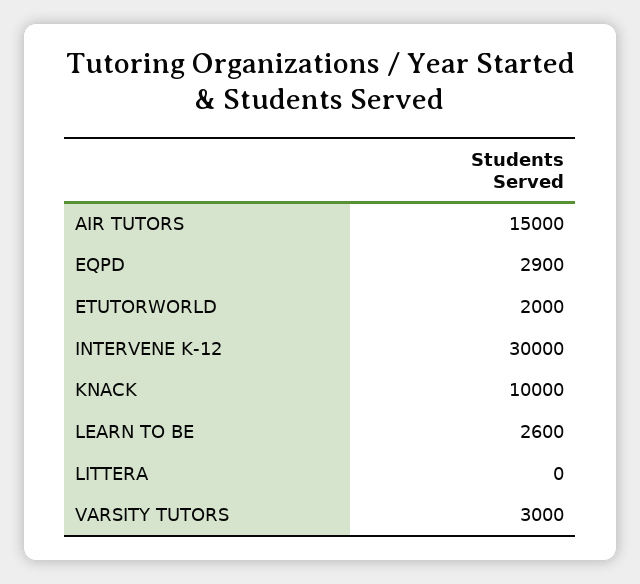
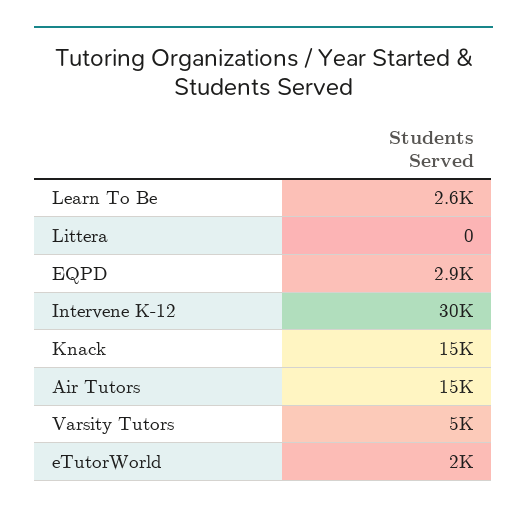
KNACK: 10000 -> 15000
VARSITY TUTORS: 3000 -> 5000

